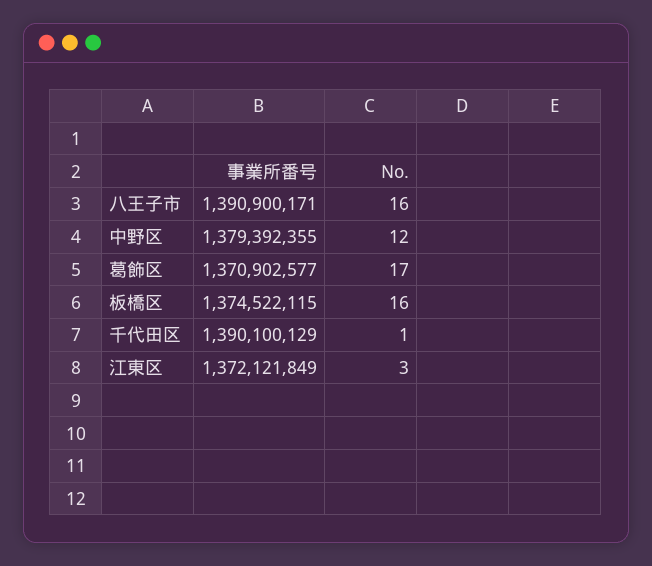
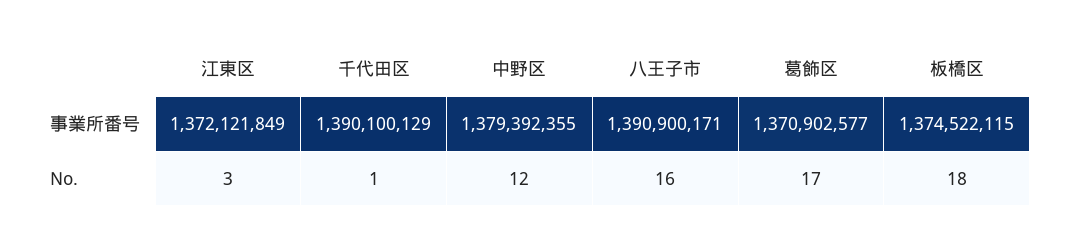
No., 板橋区: 16 -> 18

